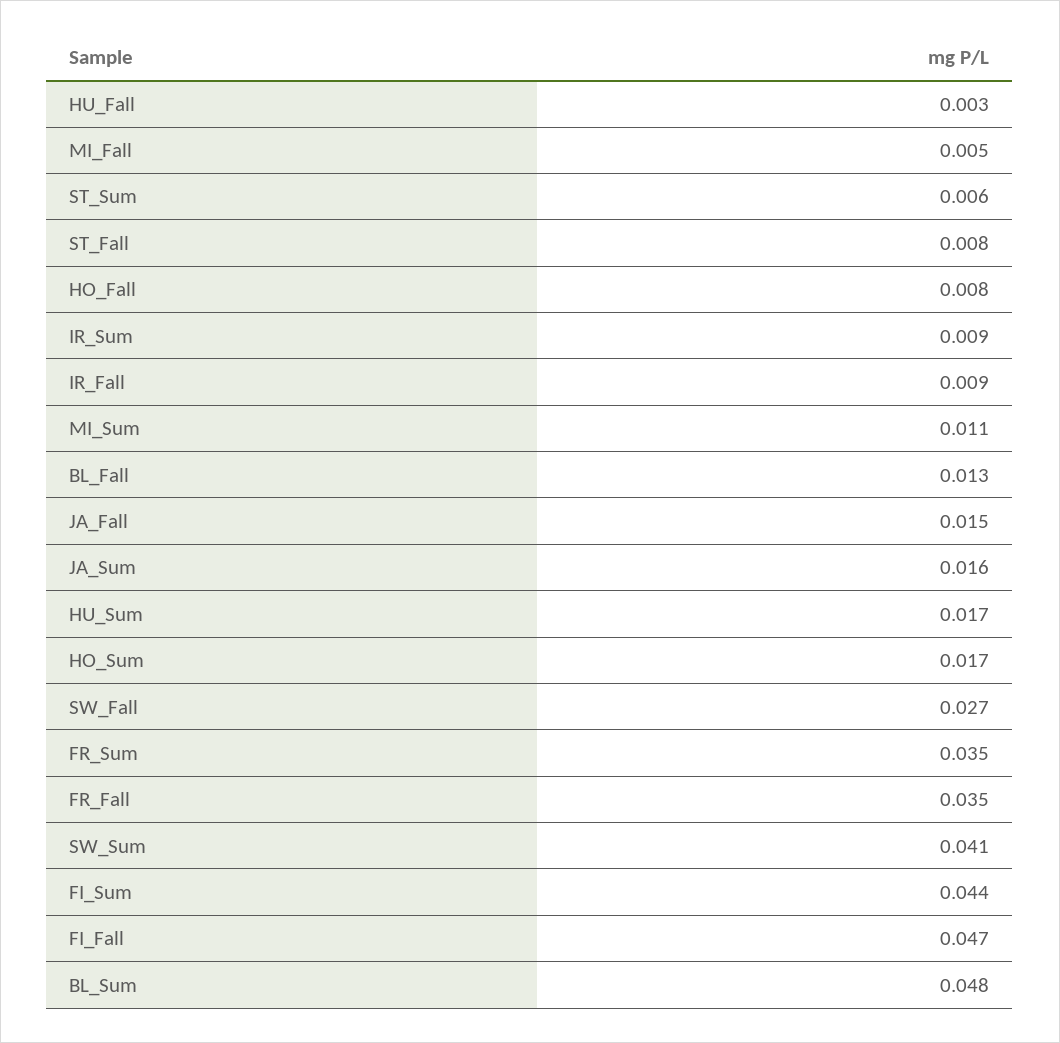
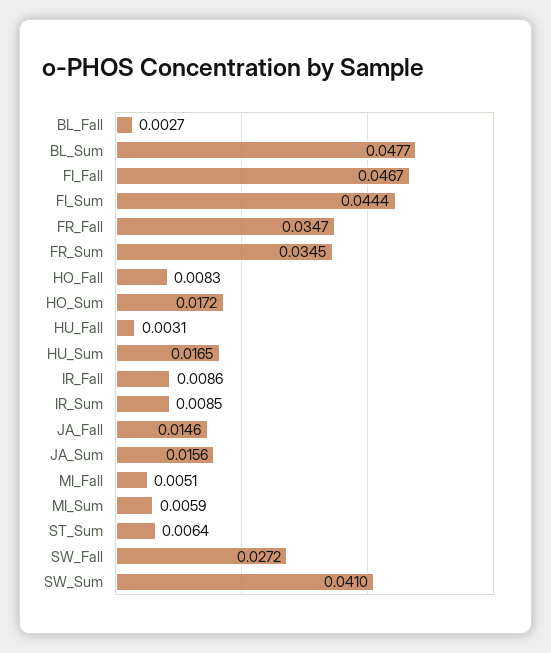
ST_Fall: 0.008 -> none
MI_Sum: 0.011 -> 0.0059
BL_Fall: 0.013 -> 0.0027

